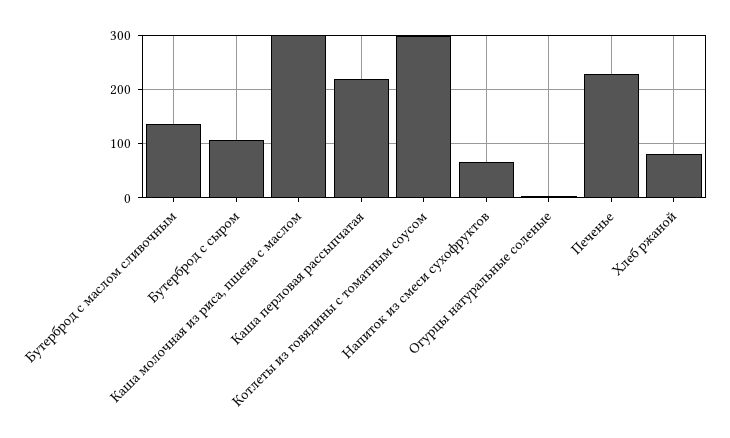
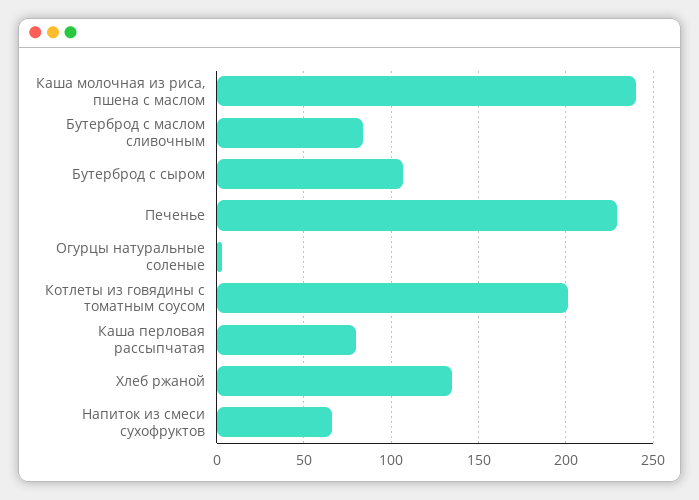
Бутерброд с маслом сливочным: 140 -> 85
Каша молочная из риса, пшена с маслом: 300 -> 240
Каша перловая рассыпчатая: 220 -> 80
Котлеты из говядины с томатным соусом: 300 -> 200
Хлеб ржаной: 80 -> 135

